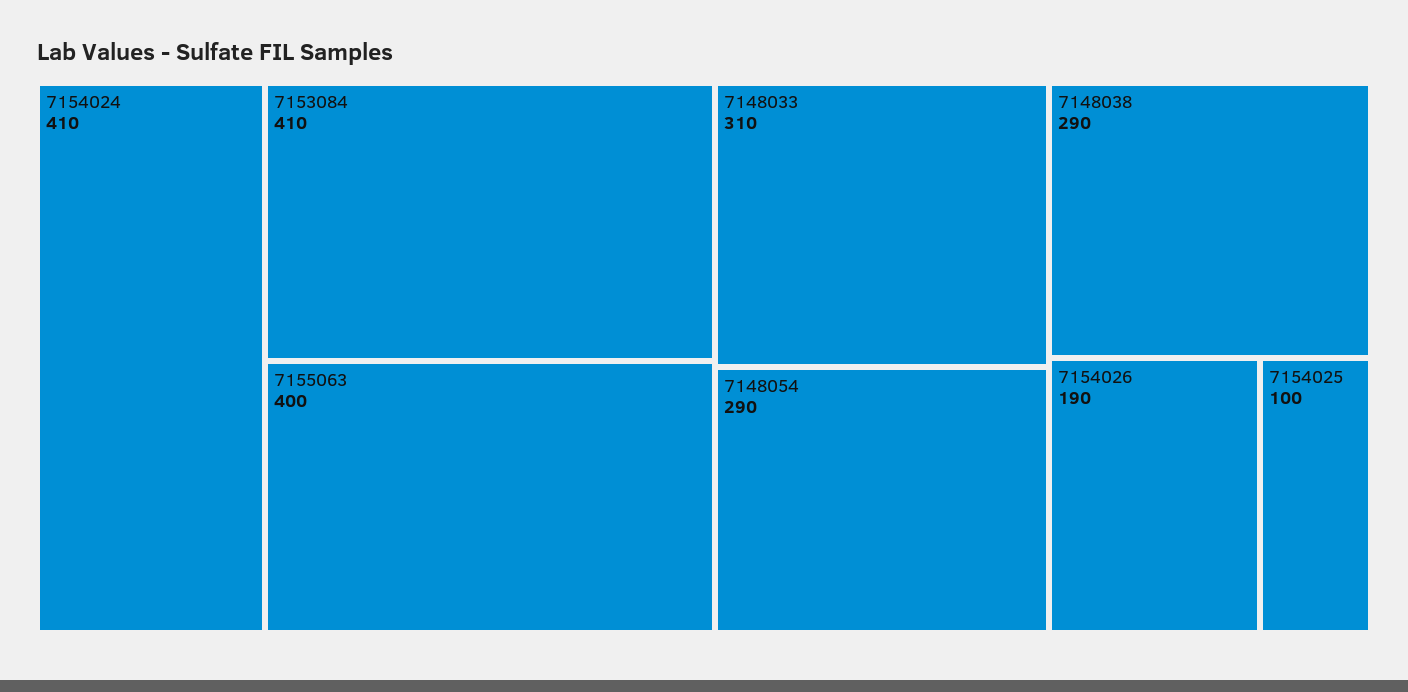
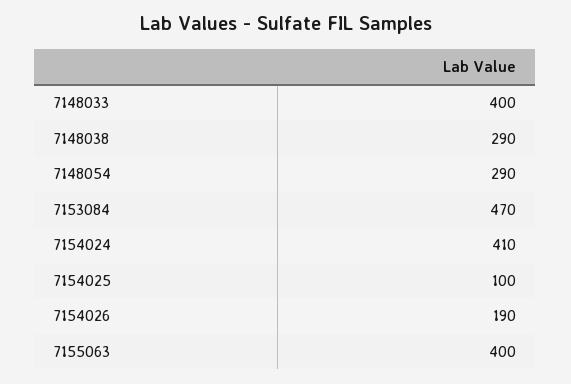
7153084: 410 -> 470
7148033: 310 -> 400

